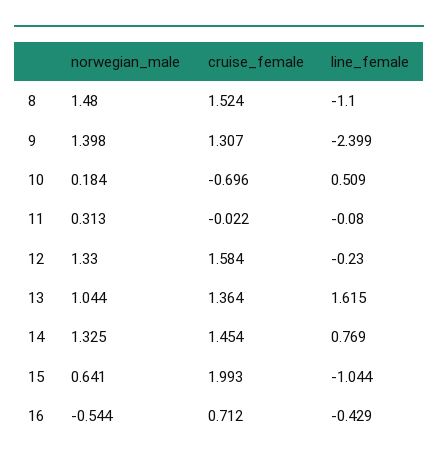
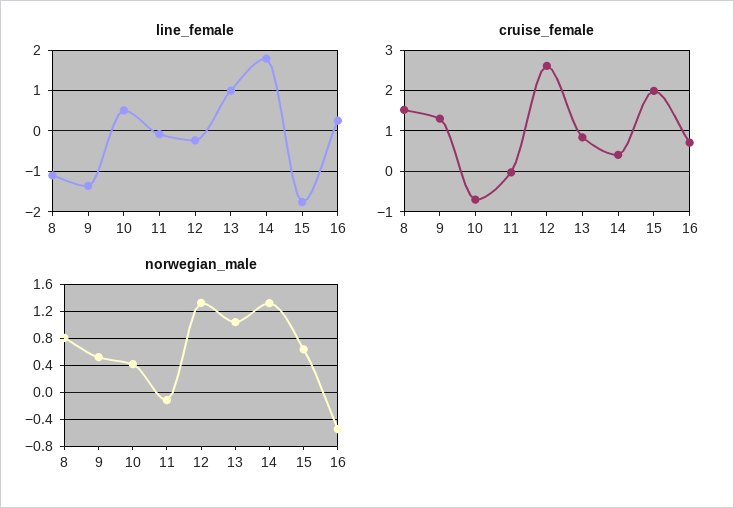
norwegian_male, 8: 1.48 -> 0.8
norwegian_male, 9: 1.398 -> 0.5
line_female, 9: -2.399 -> -1.4
norwegian_male, 10: 0.184 -> 0.4
norwegian_male, 11: 0.313 -> -0.1
cruise_female, 12: 1.584 -> 2.6
cruise_female, 13: 1.364 -> 0.8
line_female, 13: 1.615 -> 1
cruise_female, 14: 1.454 -> 0.4
line_female, 14: 0.769 -> 1.8
line_female, 15: -1.044 -> -1.8
line_female, 16: -0.429 -> 0.2

